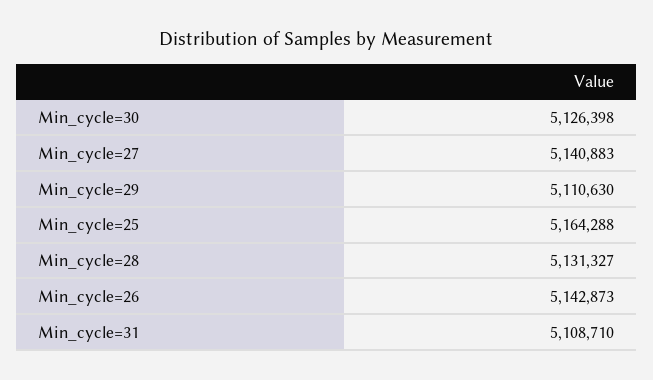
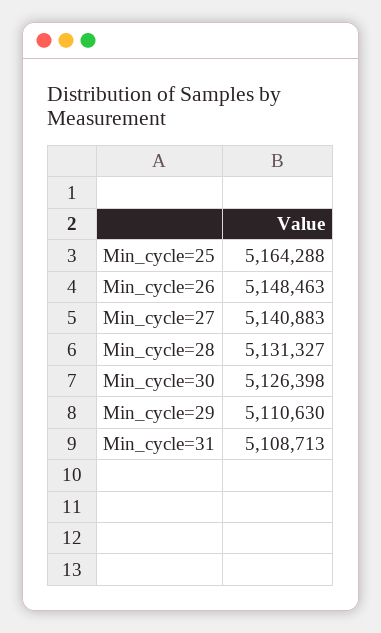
Min_cycle=26: 5142873 -> 5148463
Min_cycle=31: 5108710 -> 5108713

